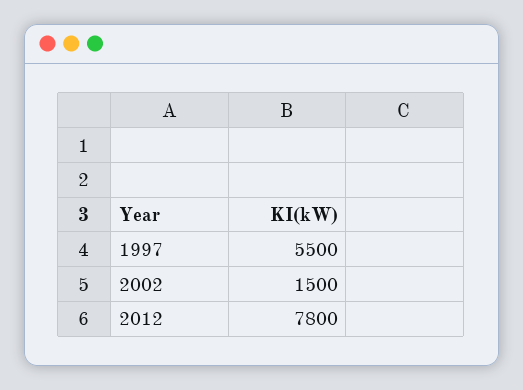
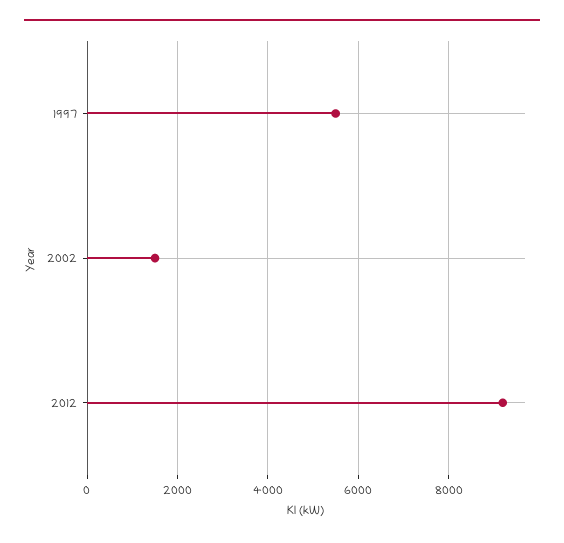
2012: 7800 -> 9200

